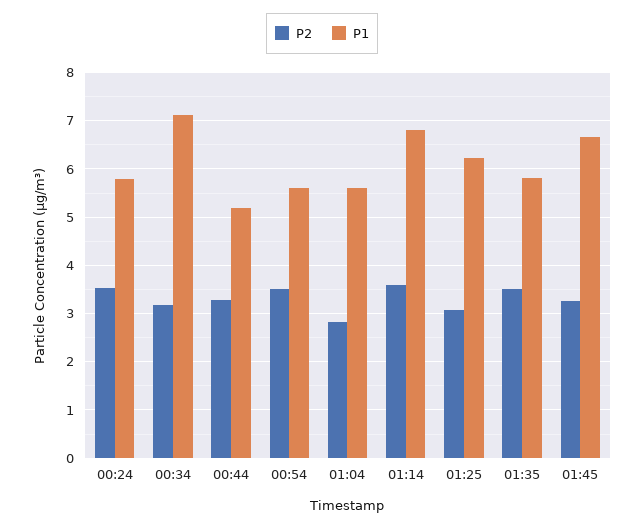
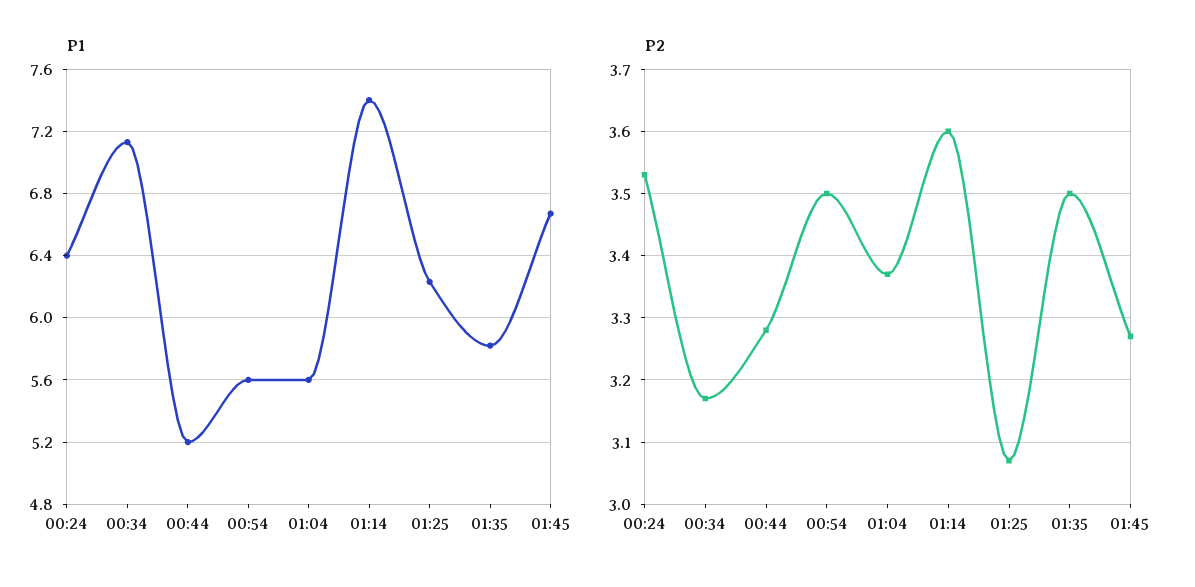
P1, 00:24: 5.8 -> 6.4
P2, 01:04: 2.8 -> 3.37
P1, 01:14: 6.8 -> 7.4

